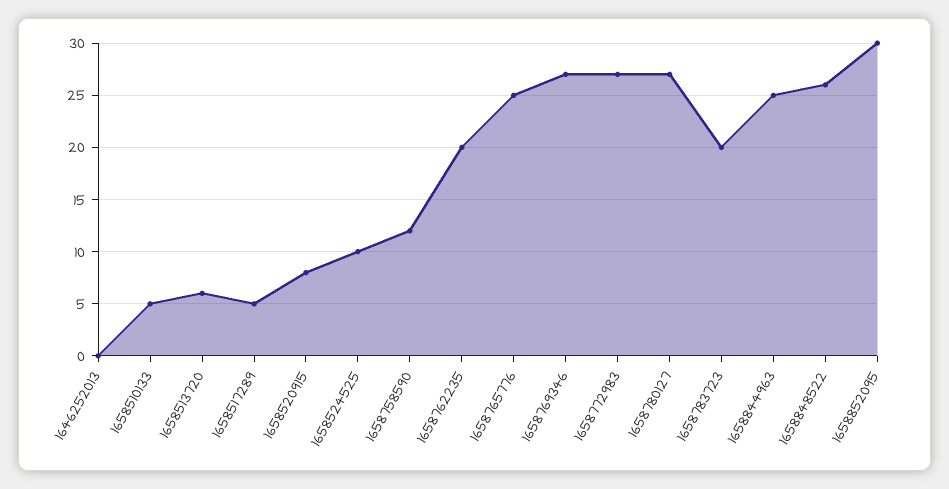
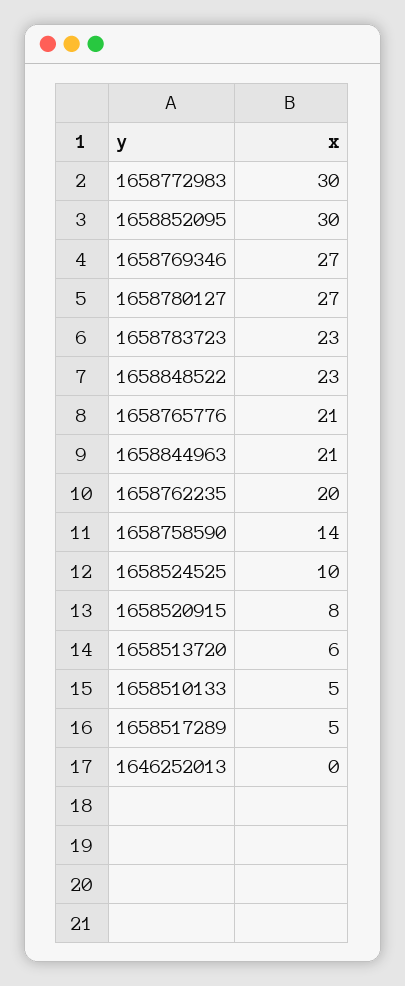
1658758590: 12 -> 14
1658765776: 25 -> 21
1658772983: 27 -> 30
1658783723: 20 -> 23
1658844963: 25 -> 21
1658848522: 26 -> 23

